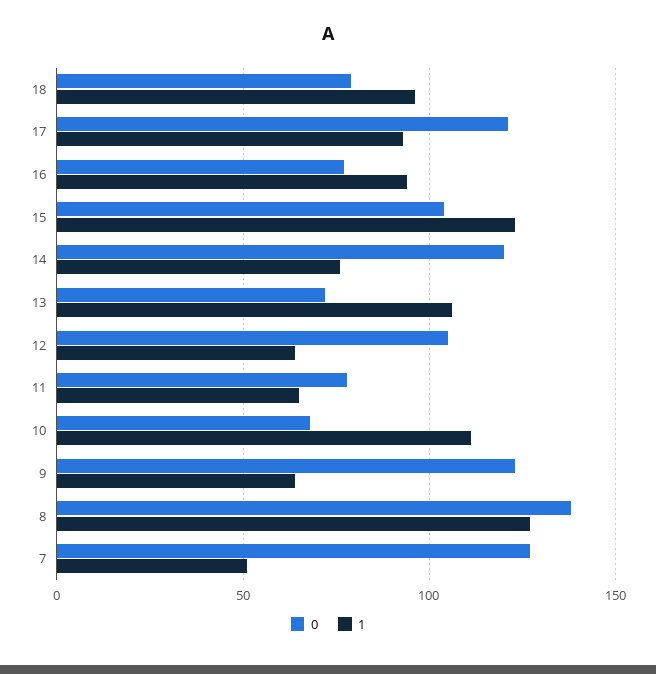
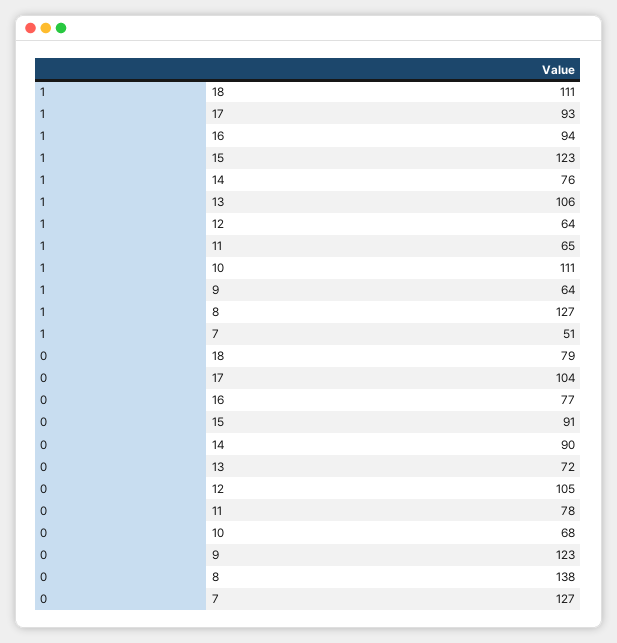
1, 18: 95 -> 111
0, 17: 120 -> 104
0, 15: 105 -> 91
0, 14: 120 -> 90

